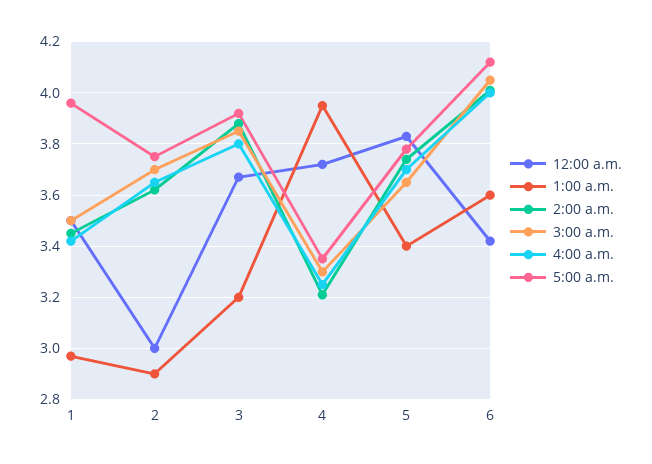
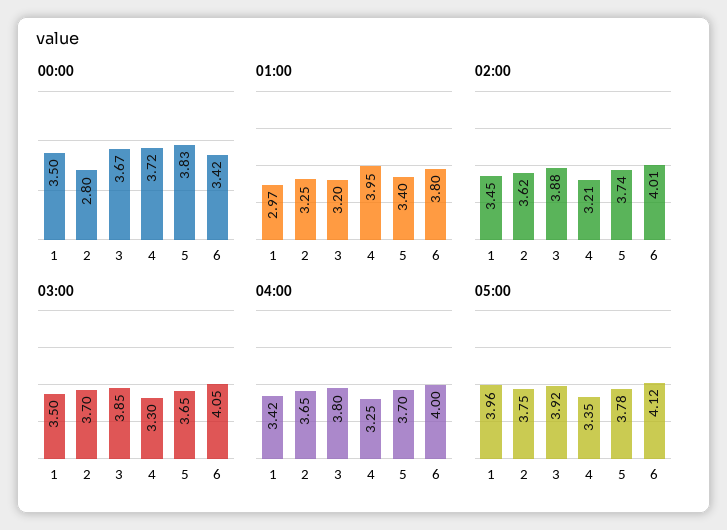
12:00 a.m., 2: 3 -> 2.8
1:00 a.m., 2: 2.9 -> 3.25
1:00 a.m., 6: 3.6 -> 3.8

